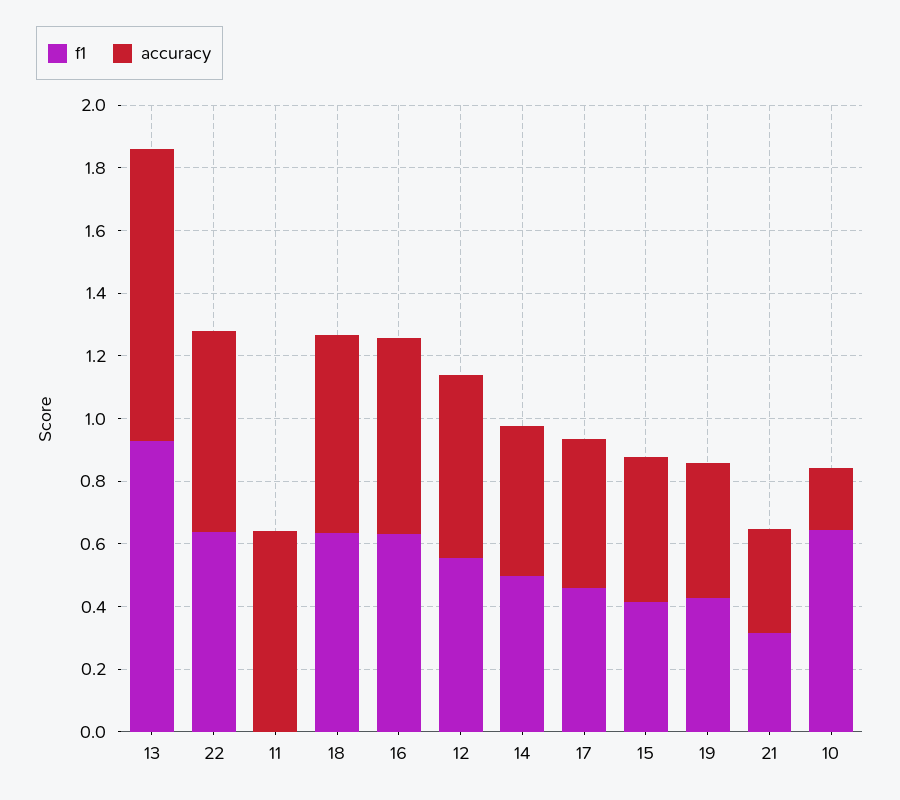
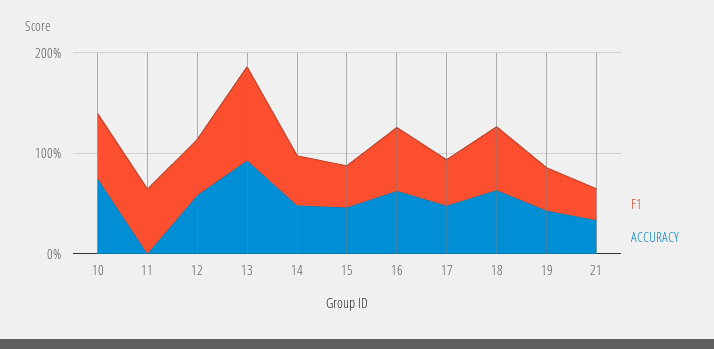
f1, 22: 0.65 -> none
accuracy, 22: 0.65 -> none
f1, 11: 0 -> 0.6
accuracy, 11: 0.65 -> 0
accuracy, 10: 0.2 -> 0.8

